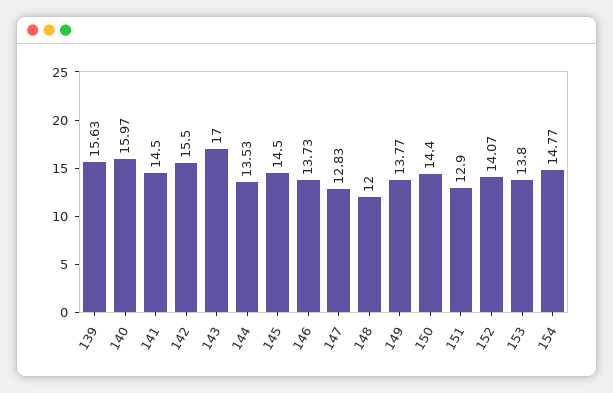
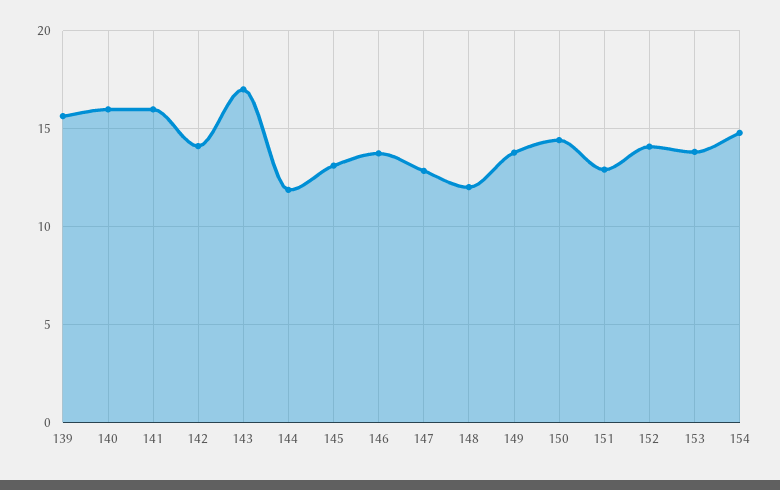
141: 14.5 -> 16
142: 15.5 -> 14
144: 13.53 -> 12
145: 14.5 -> 13

